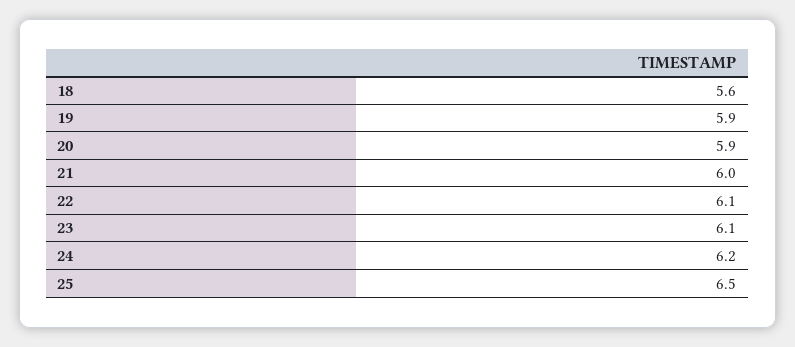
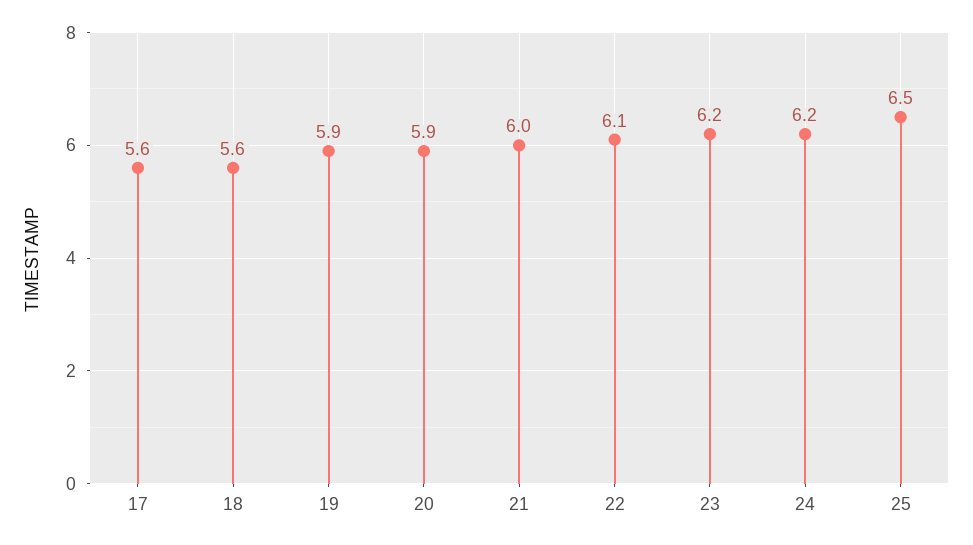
23: 6.1 -> 6.2
17: none -> 5.6

